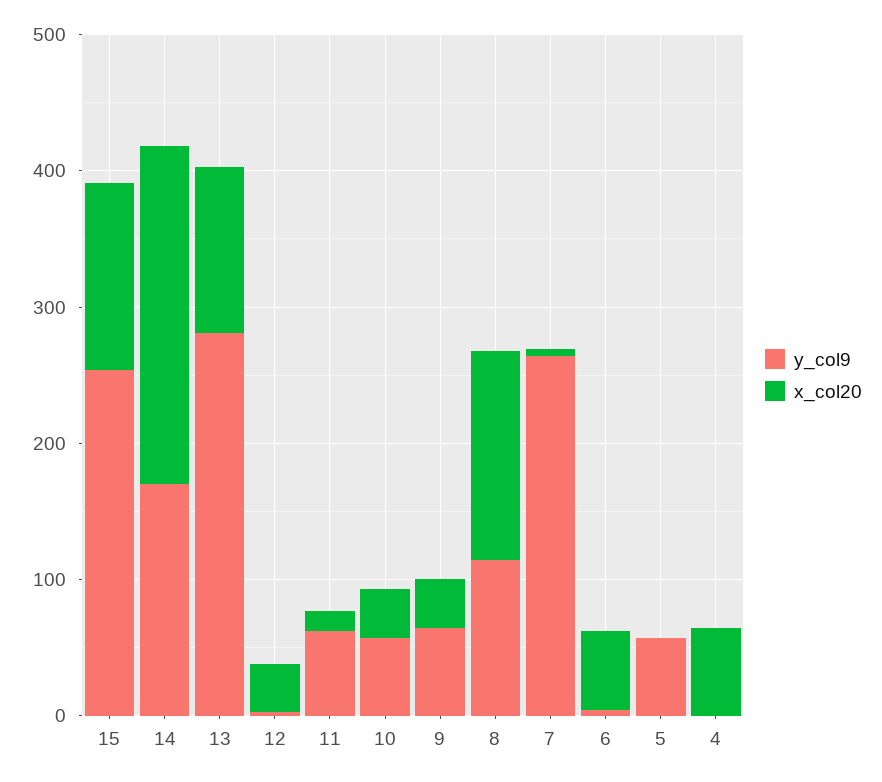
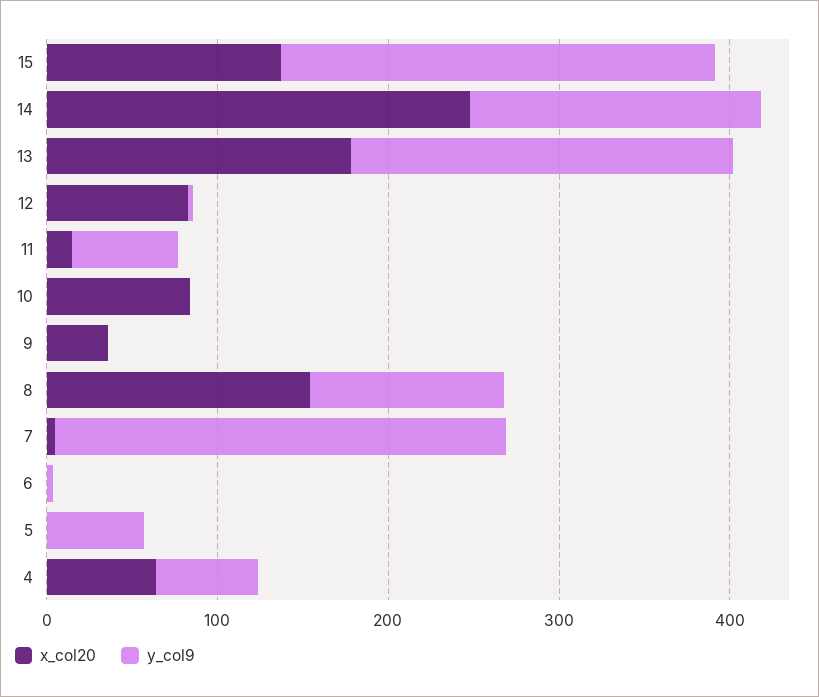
y_col9, 13: 280 -> 220
x_col20, 13: 120 -> 180
x_col20, 12: 40 -> 80
y_col9, 10: 60 -> 0
x_col20, 10: 40 -> 80
y_col9, 9: 60 -> 0
x_col20, 6: 60 -> 0
y_col9, 4: 0 -> 60

